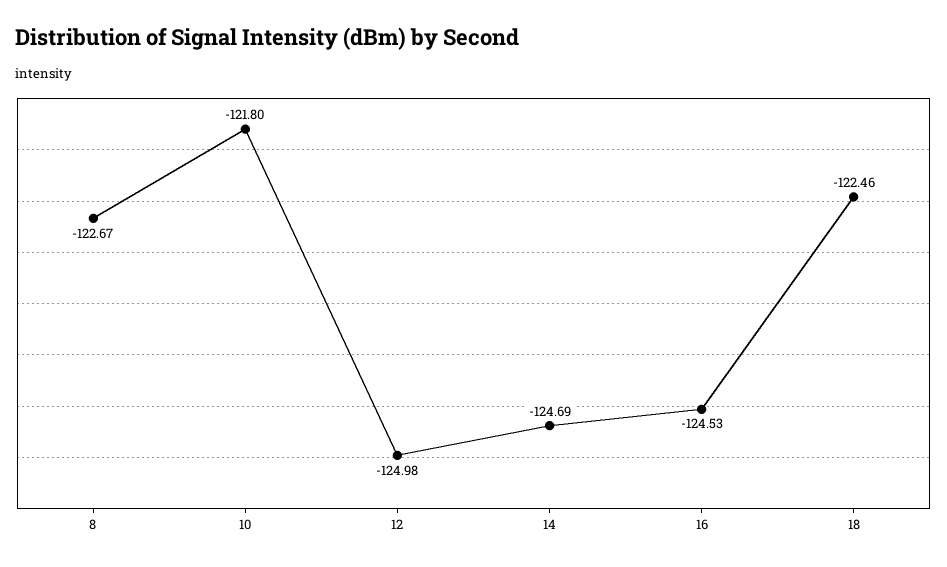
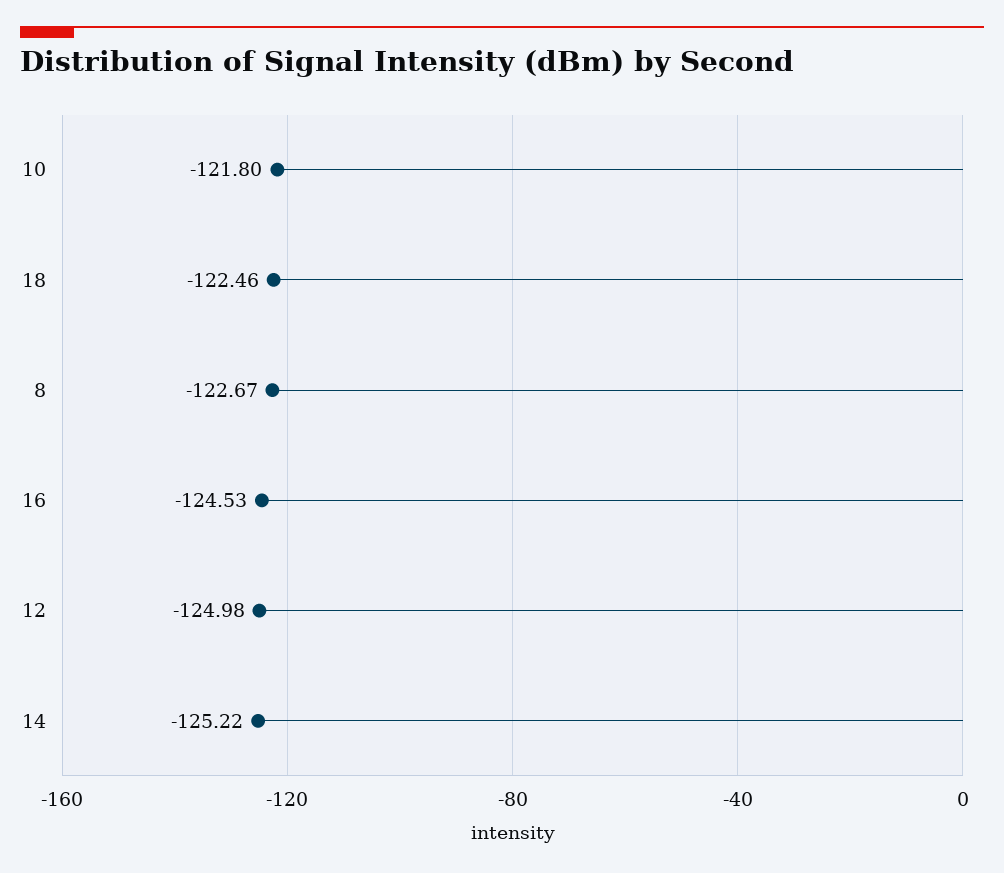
14: -124.69 -> -125.22

